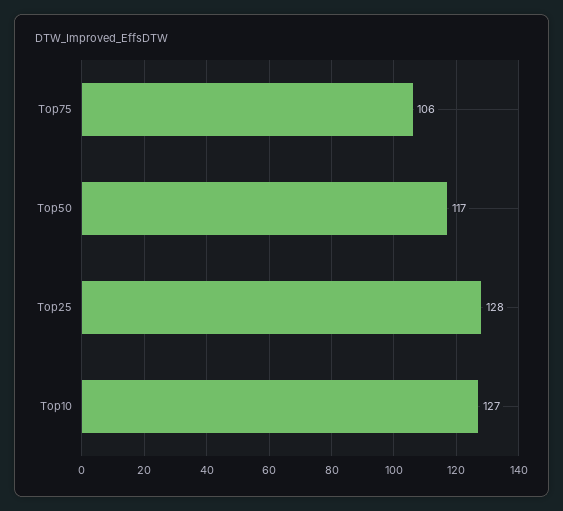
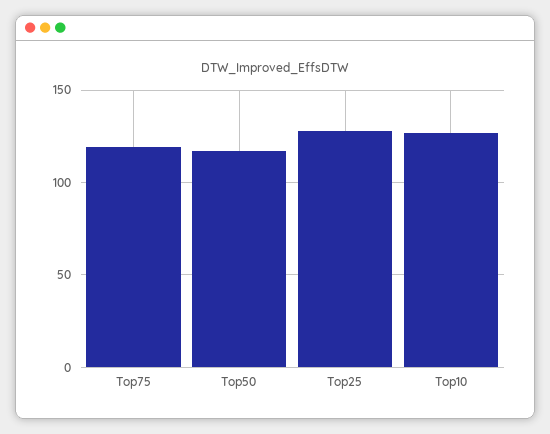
Top75: 106 -> 120

